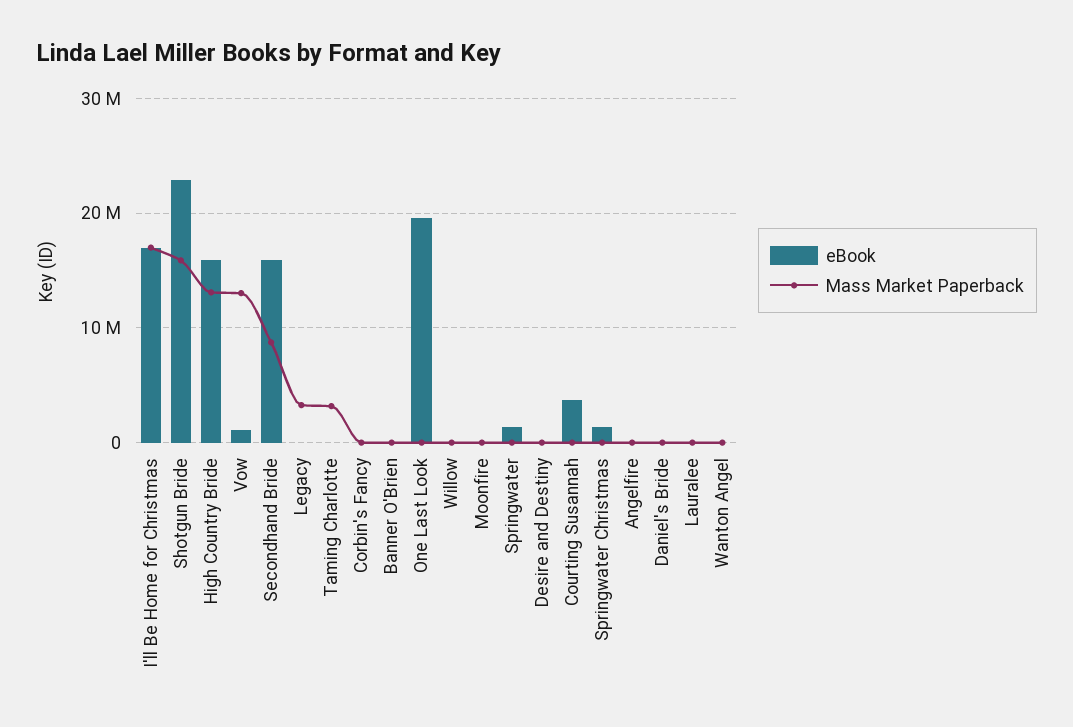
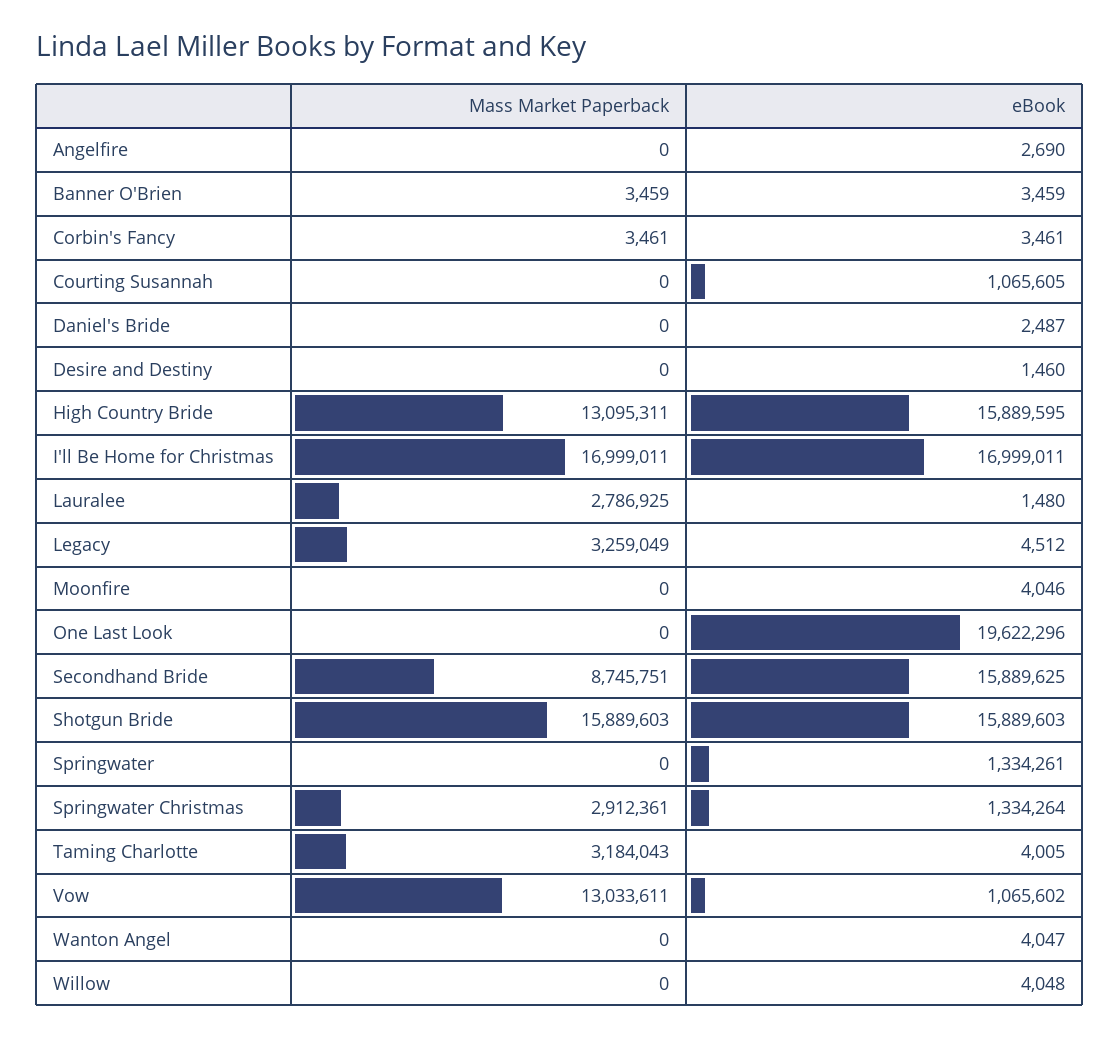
eBook, Shotgun Bride: 23000000 -> 15889603
eBook, Courting Susannah: 4000000 -> 1065605
Mass Market Paperback, Springwater Christmas: 0 -> 2912361
Mass Market Paperback, Lauralee: 0 -> 2786925

